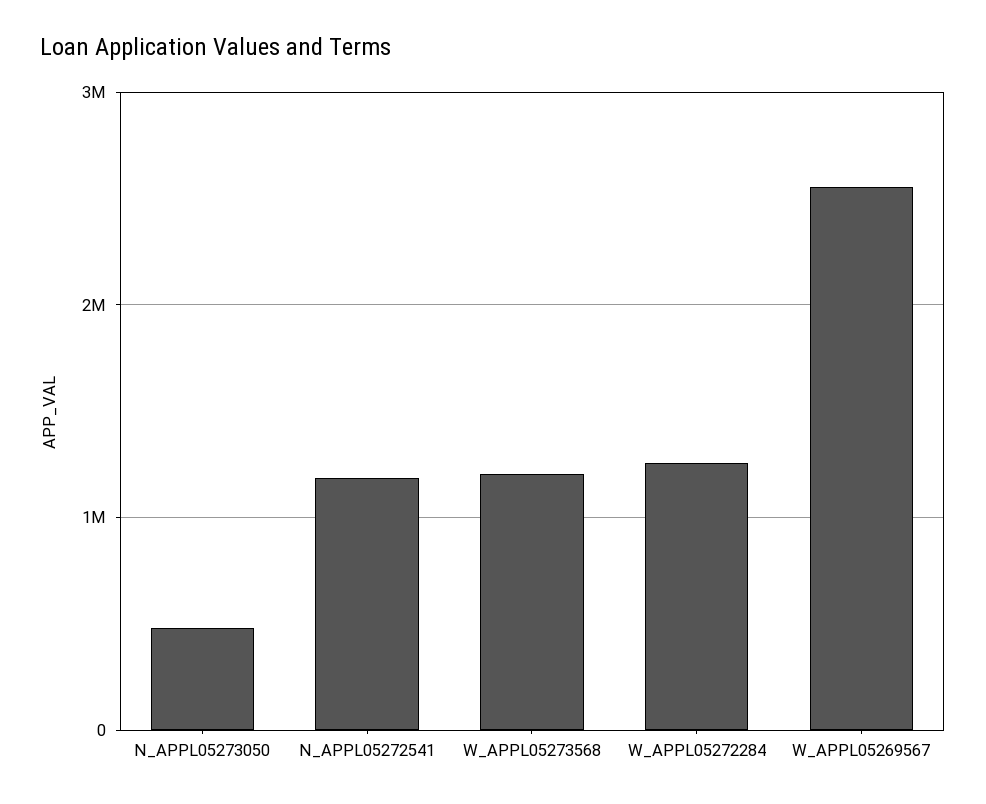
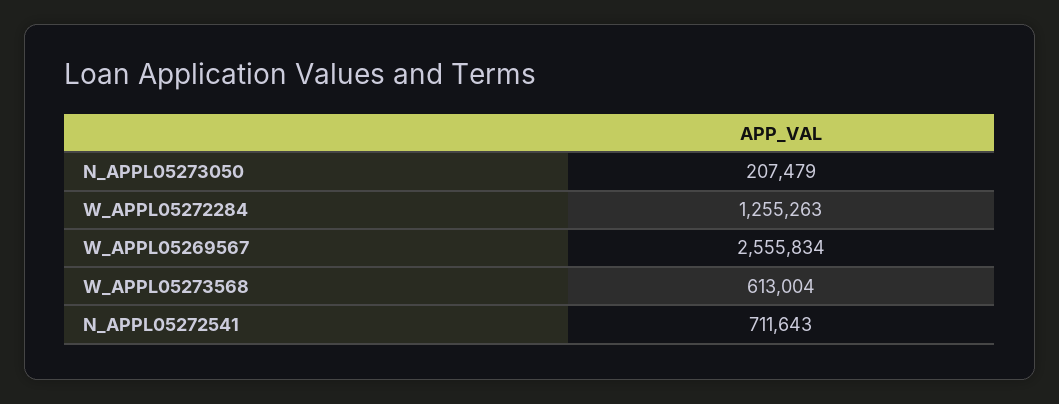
N_APPL05273050: 500000 -> 207479
N_APPL05272541: 1200000 -> 711643
W_APPL05273568: 1200000 -> 613004

